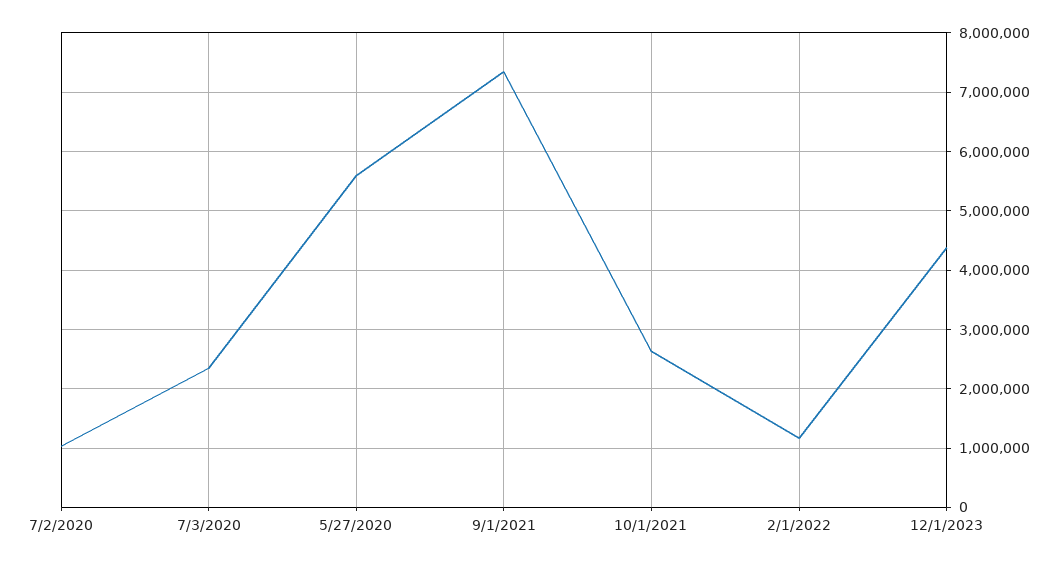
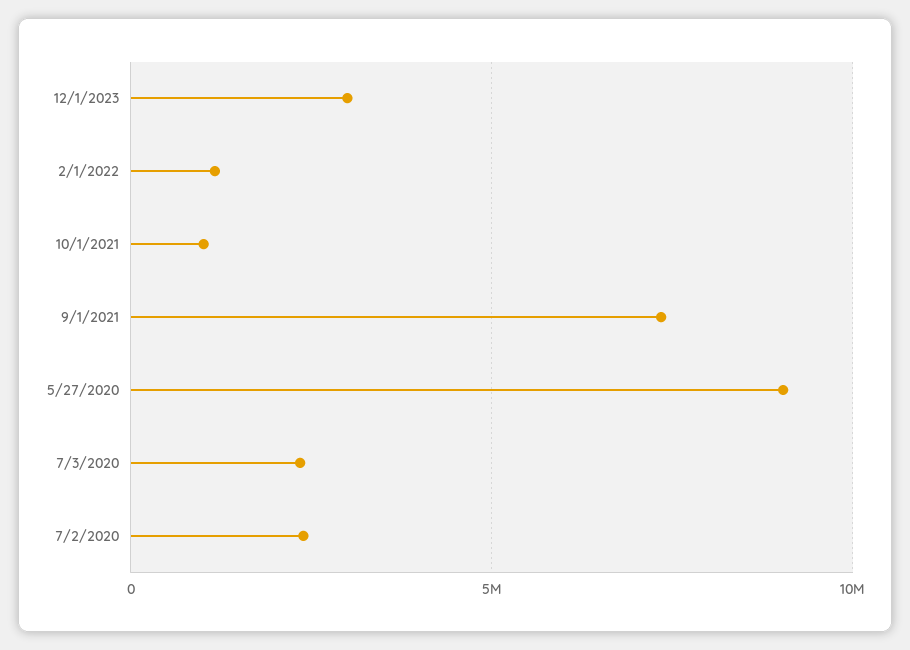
7/2/2020: 1000000 -> 2500000
5/27/2020: 5600000 -> 9000000
10/1/2021: 2600000 -> 1000000
12/1/2023: 4400000 -> 3000000

